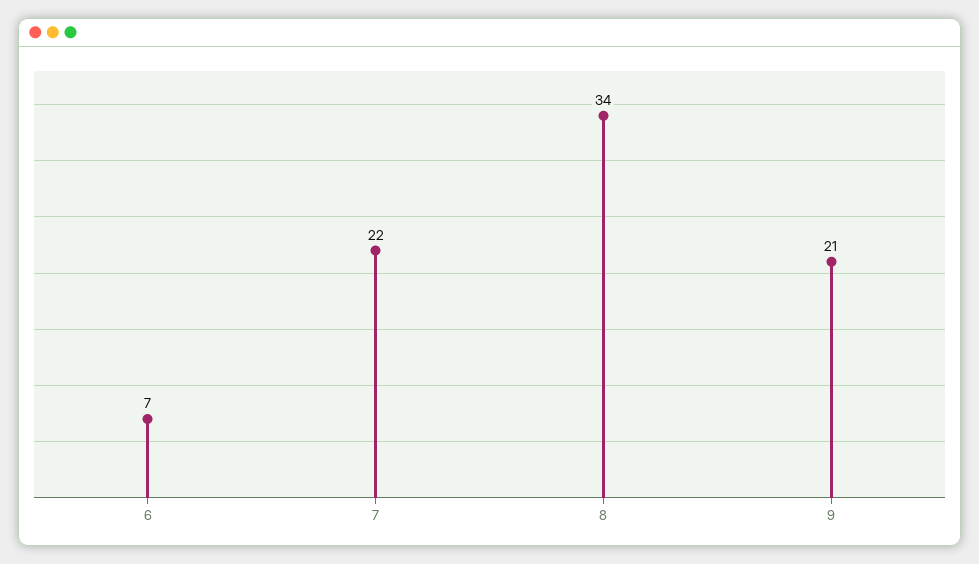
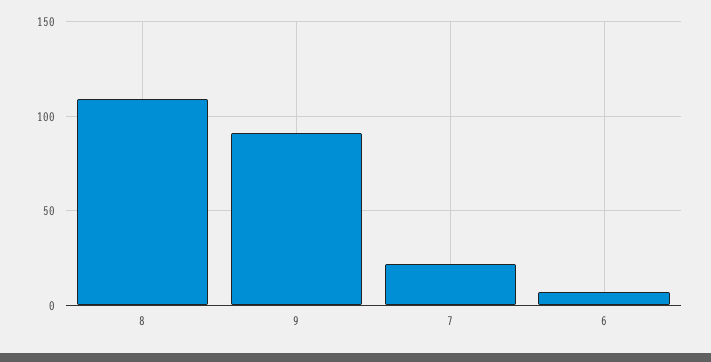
8: 34 -> 110
9: 21 -> 90

